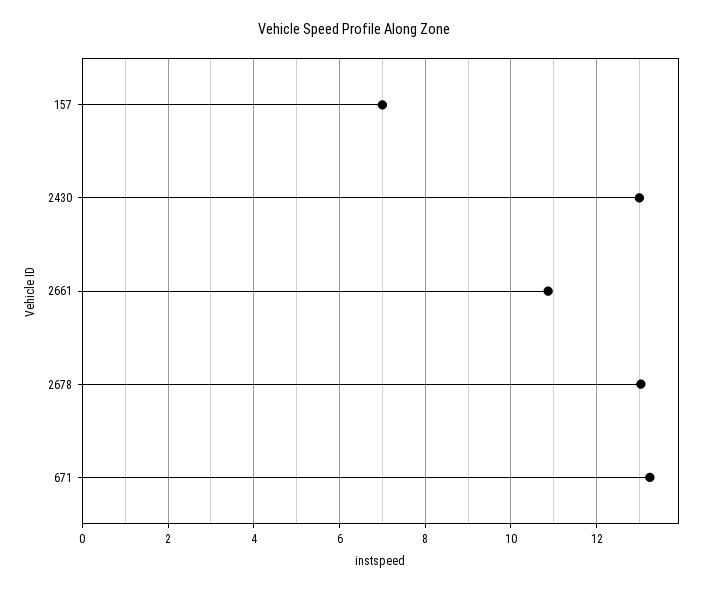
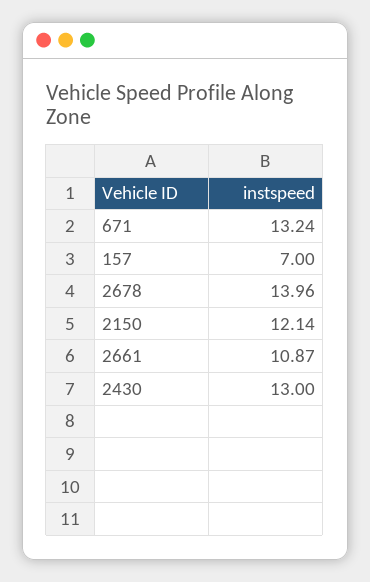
2678: 13 -> 13.96
2150: none -> 12.14

